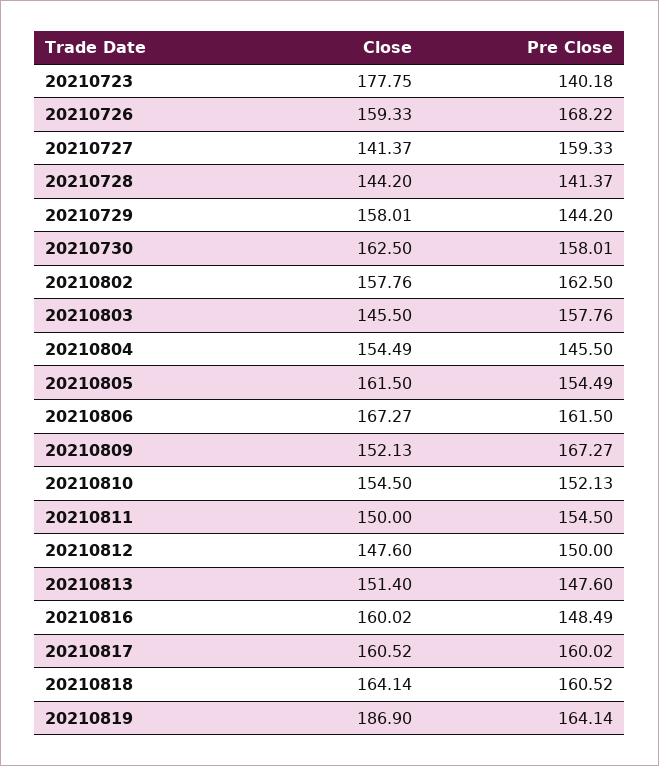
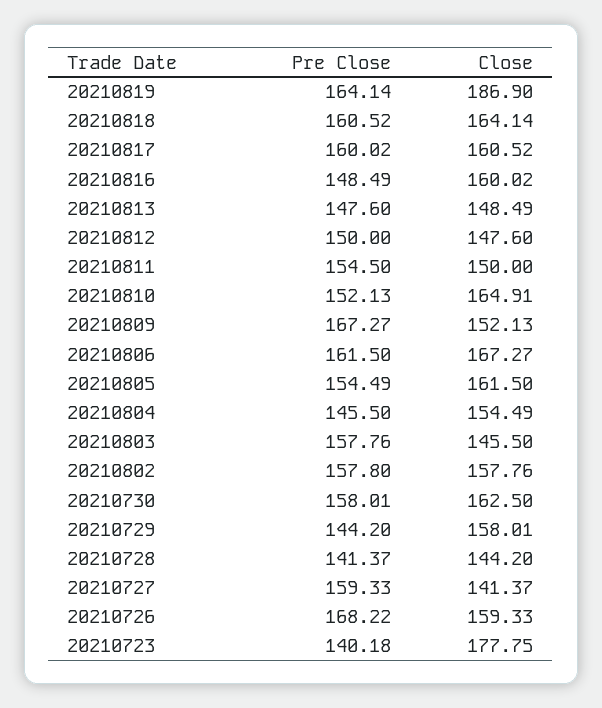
Pre Close, 20210802: 162.5 -> 157.8
Close, 20210810: 154.5 -> 164.91
Close, 20210813: 151.4 -> 148.49

